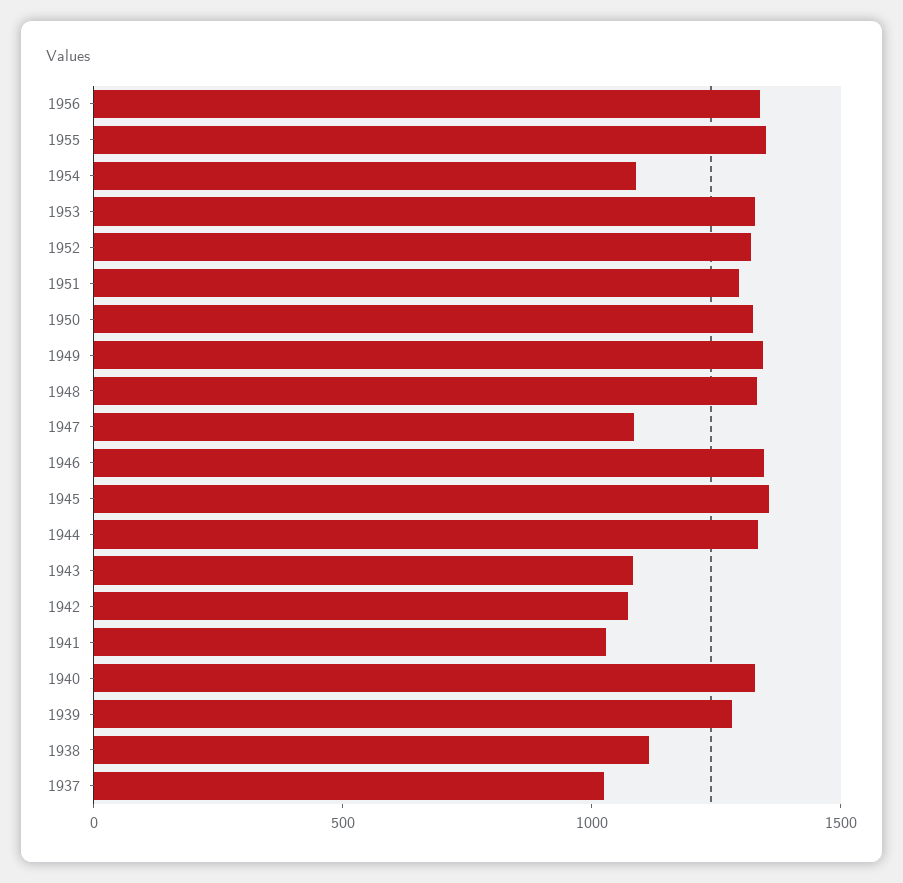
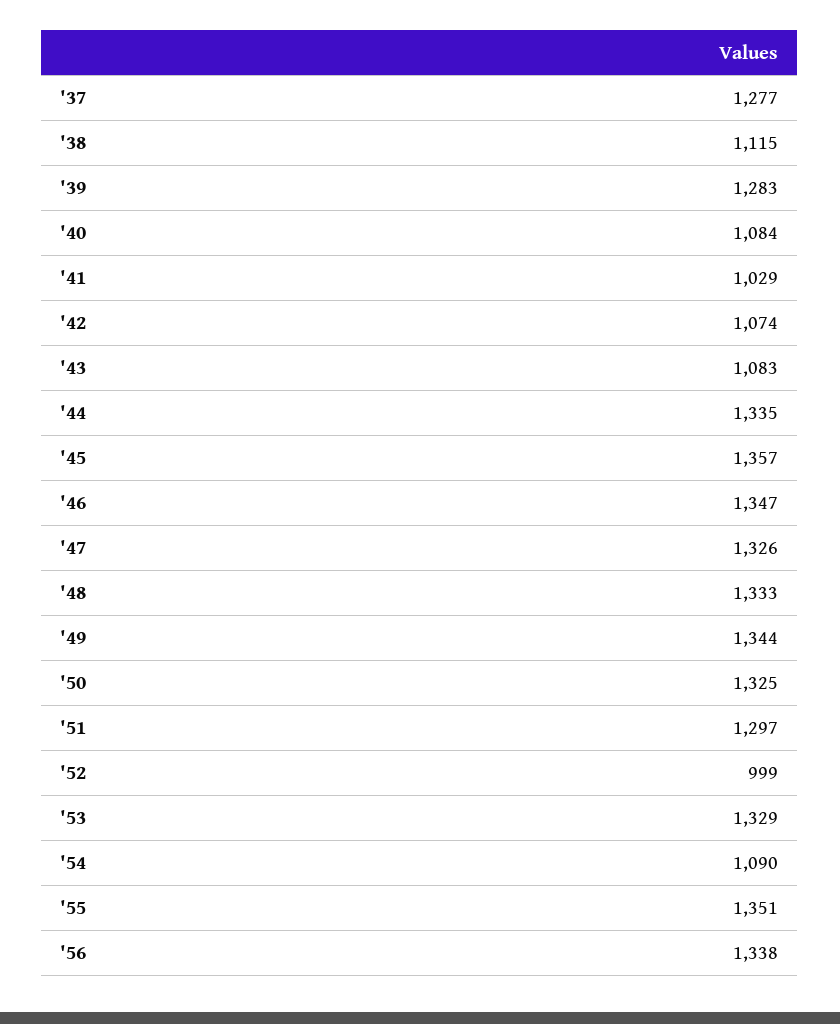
1952: 1300 -> 999
1947: 1100 -> 1326
1940: 1300 -> 1084
1937: 1000 -> 1277

